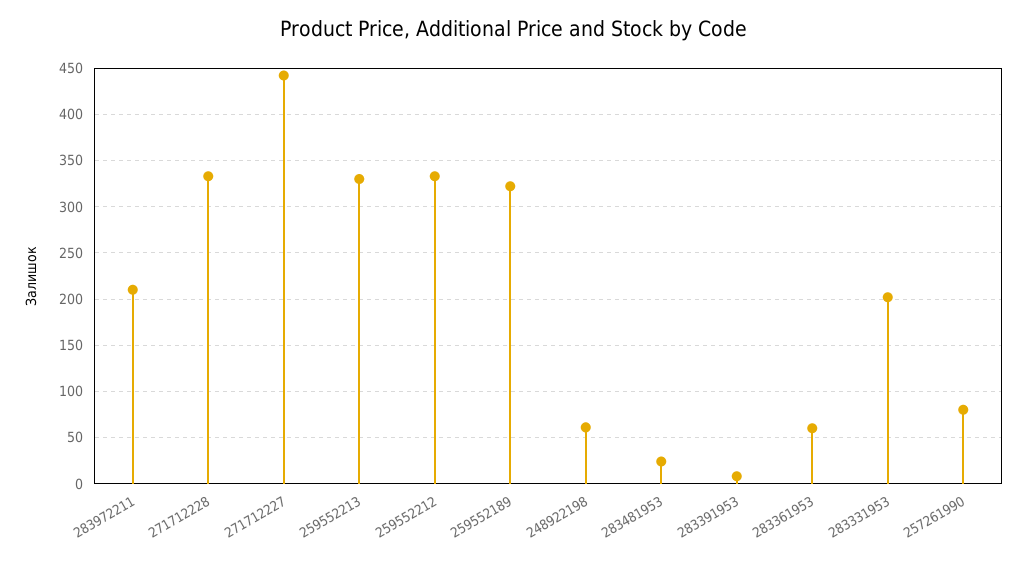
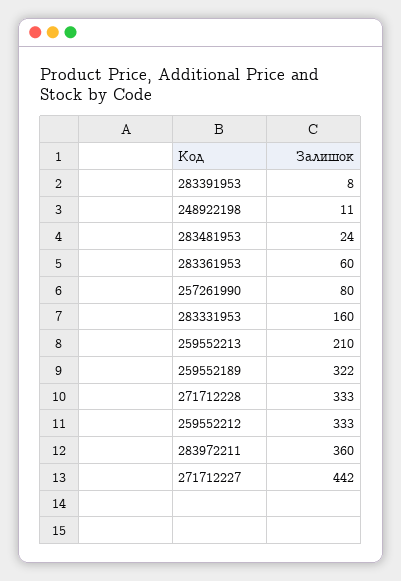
283972211: 210 -> 360
259552213: 330 -> 210
248922198: 60 -> 11
283331953: 200 -> 160

